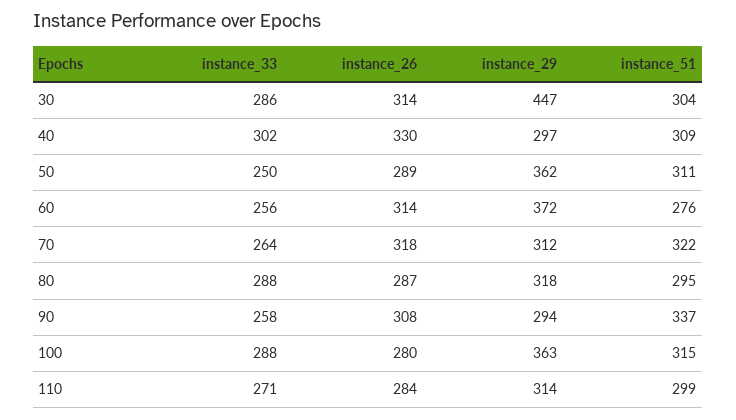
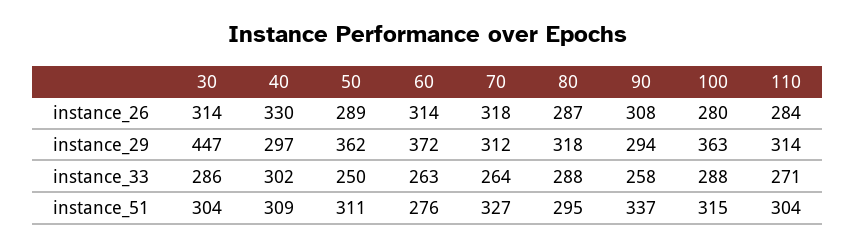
instance_33, 60: 256 -> 263
instance_51, 70: 322 -> 327
instance_51, 110: 299 -> 304

